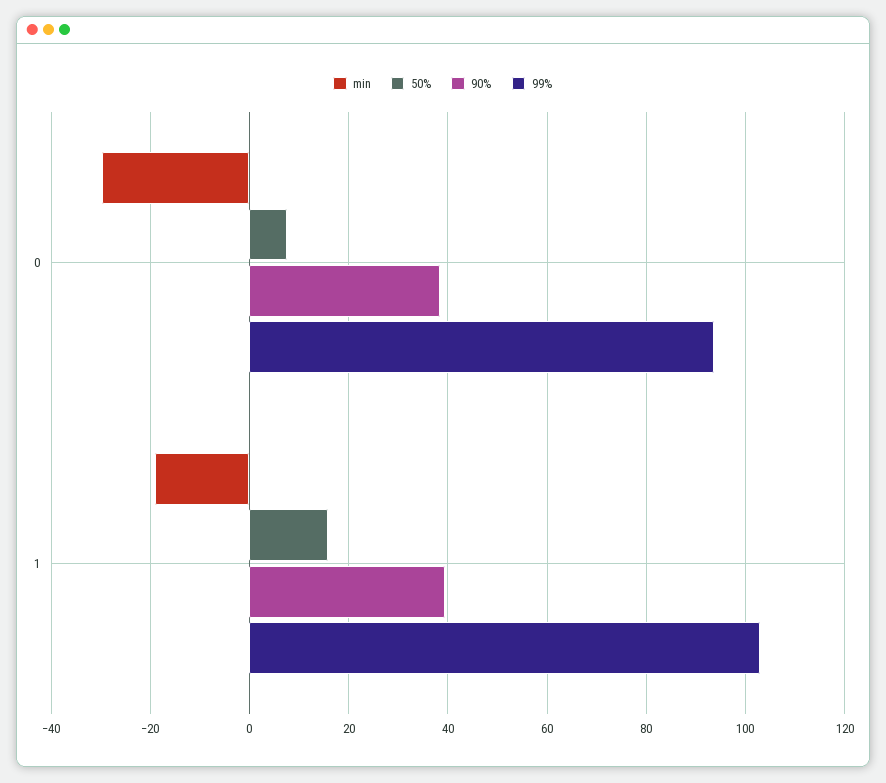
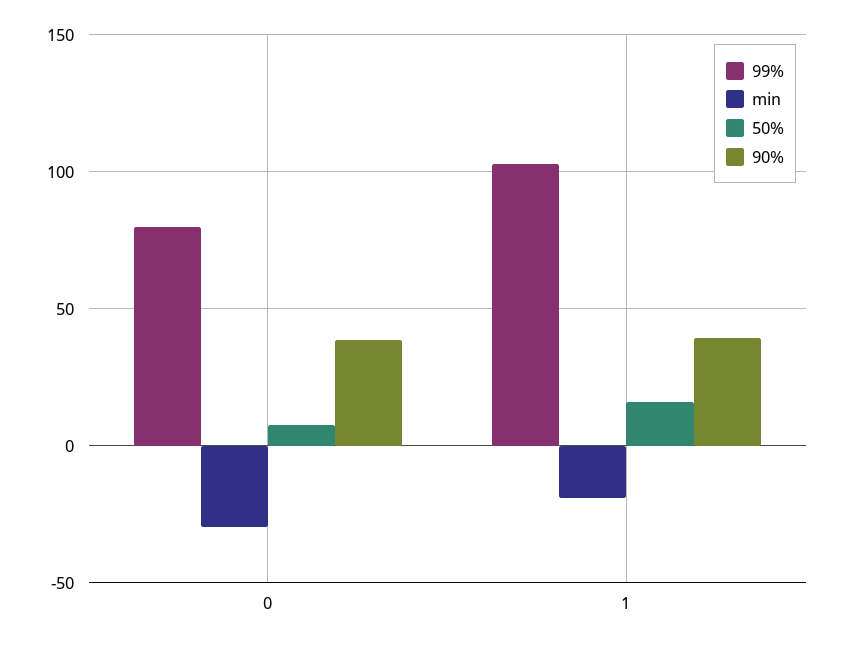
99%, 0: 94 -> 80

